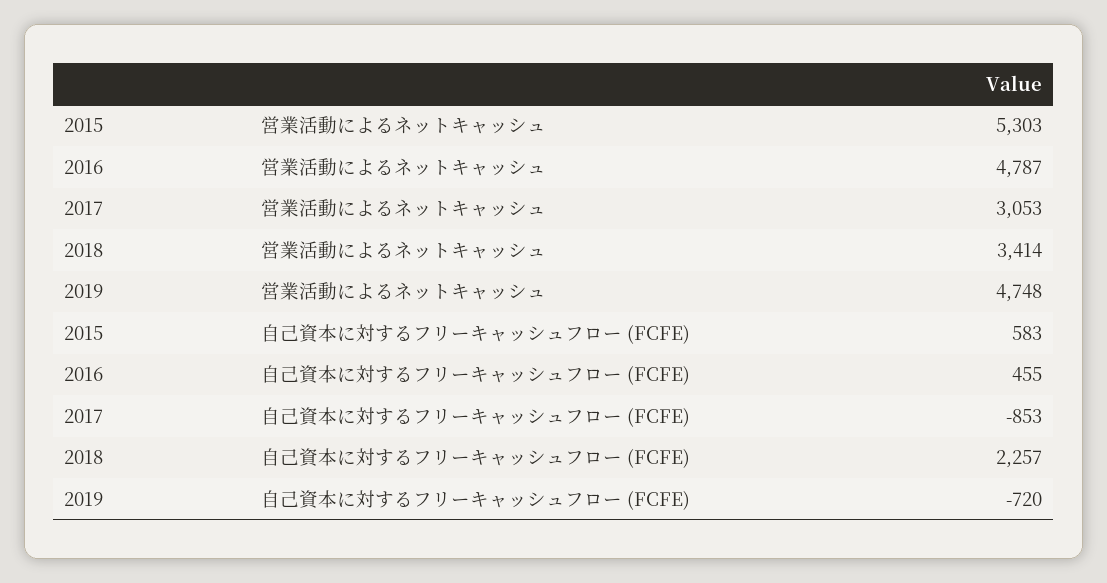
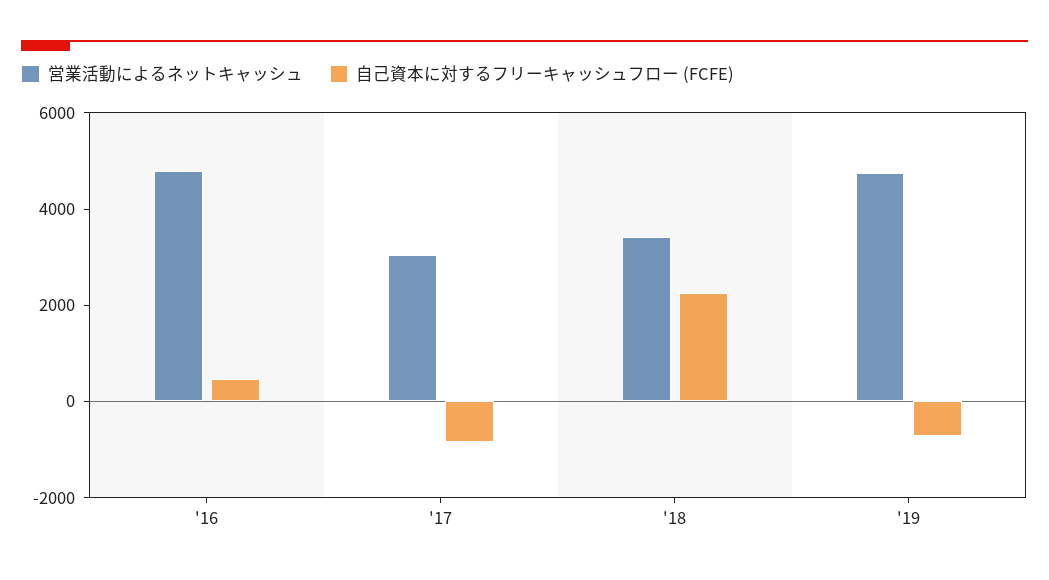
営業活動によるネットキャッシュ, 2015: 5303 -> none
自己資本に対するフリーキャッシュフロー (FCFE), 2015: 583 -> none

